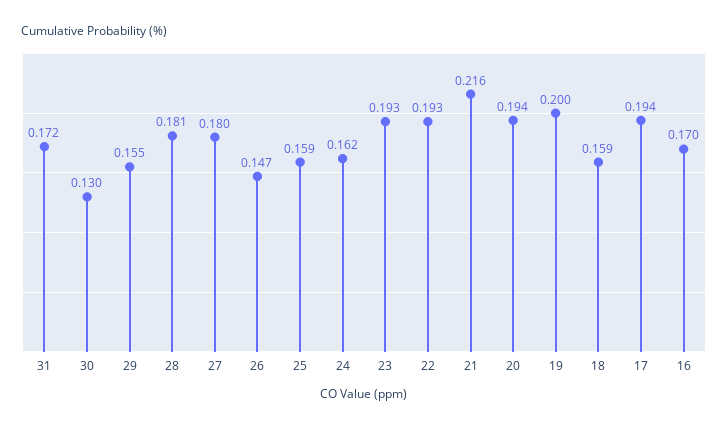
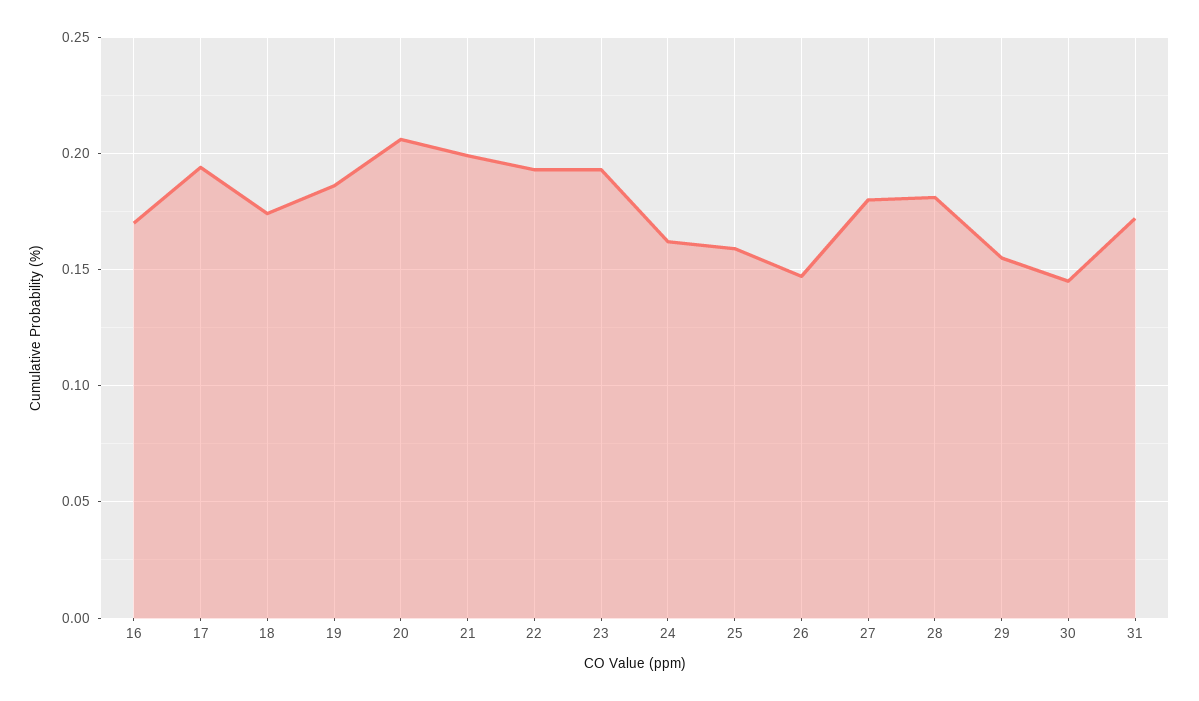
30: 0.13 -> 0.145
21: 0.216 -> 0.2
20: 0.194 -> 0.205
19: 0.2 -> 0.185
18: 0.159 -> 0.175

